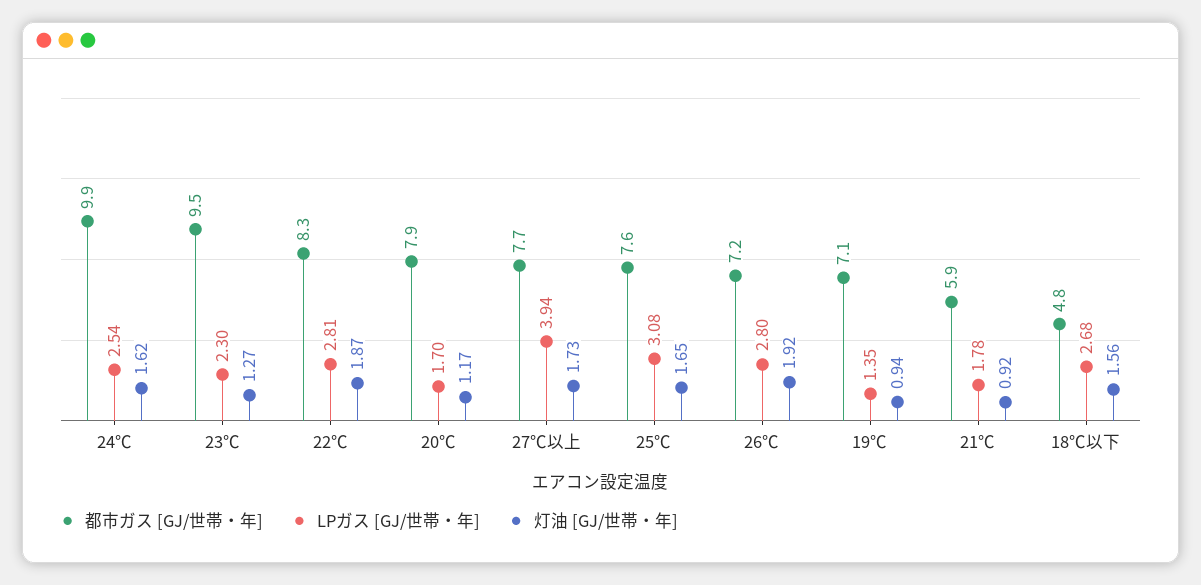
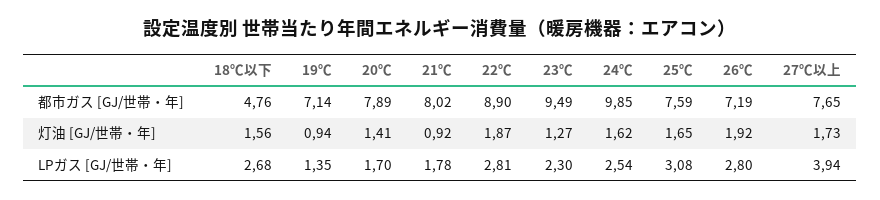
都市ガス [GJ/世帯・年], 22℃: 8.3 -> 8.9
灯油 [GJ/世帯・年], 20℃: 1.17 -> 1.41
都市ガス [GJ/世帯・年], 21℃: 5.9 -> 8.02

